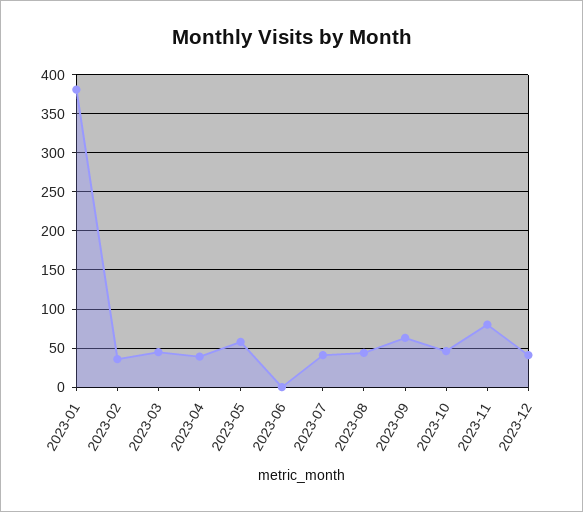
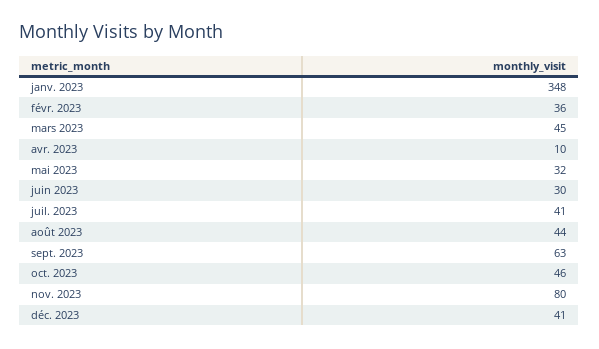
2023-01: 380 -> 348
2023-04: 40 -> 10
2023-05: 60 -> 32
2023-06: 0 -> 30

